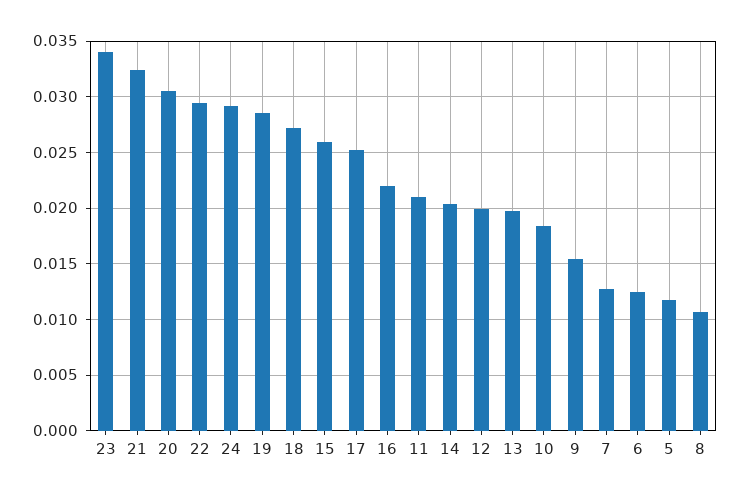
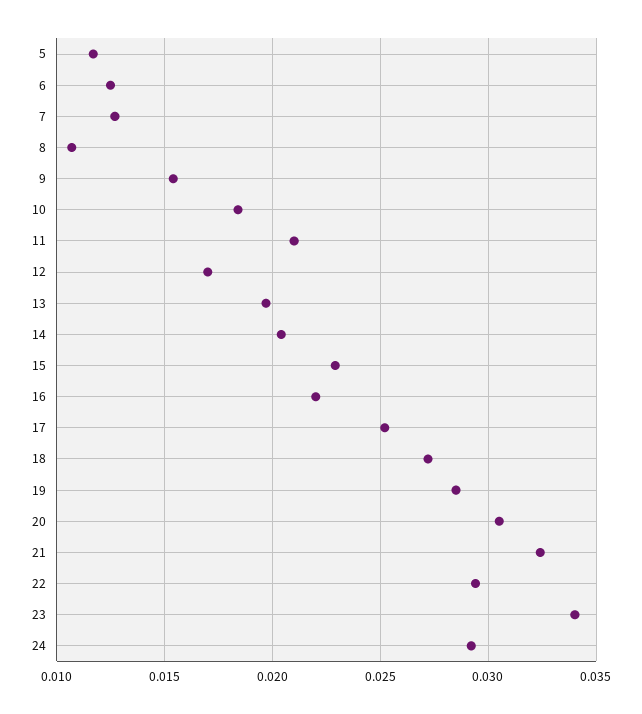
15: 0.026 -> 0.023
12: 0.02 -> 0.017

